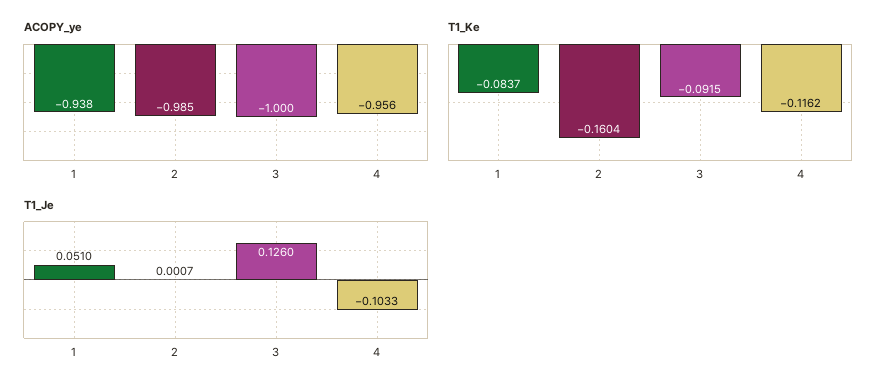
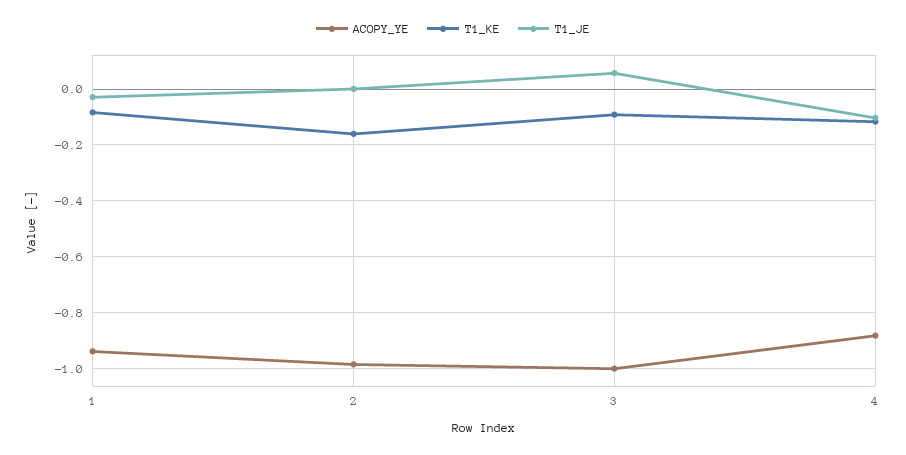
ACOPY_ye, 4: -0.956 -> -0.875
T1_Je, 1: 0.051 -> -0.025
T1_Je, 3: 0.126 -> 0.05

